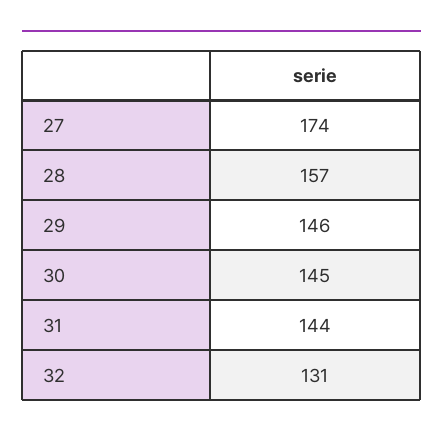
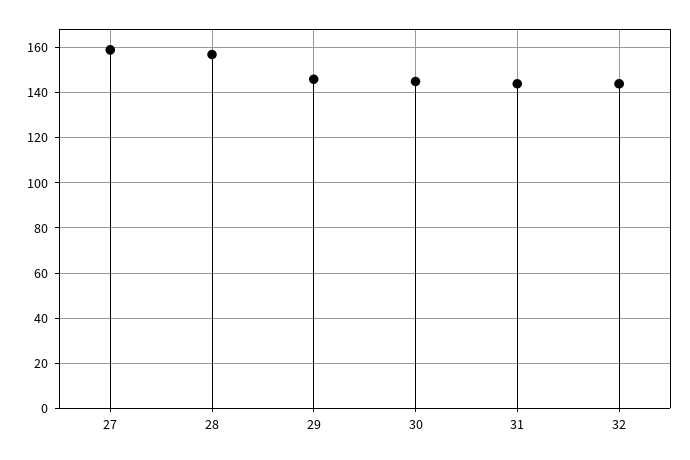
27: 174 -> 160
32: 131 -> 145

